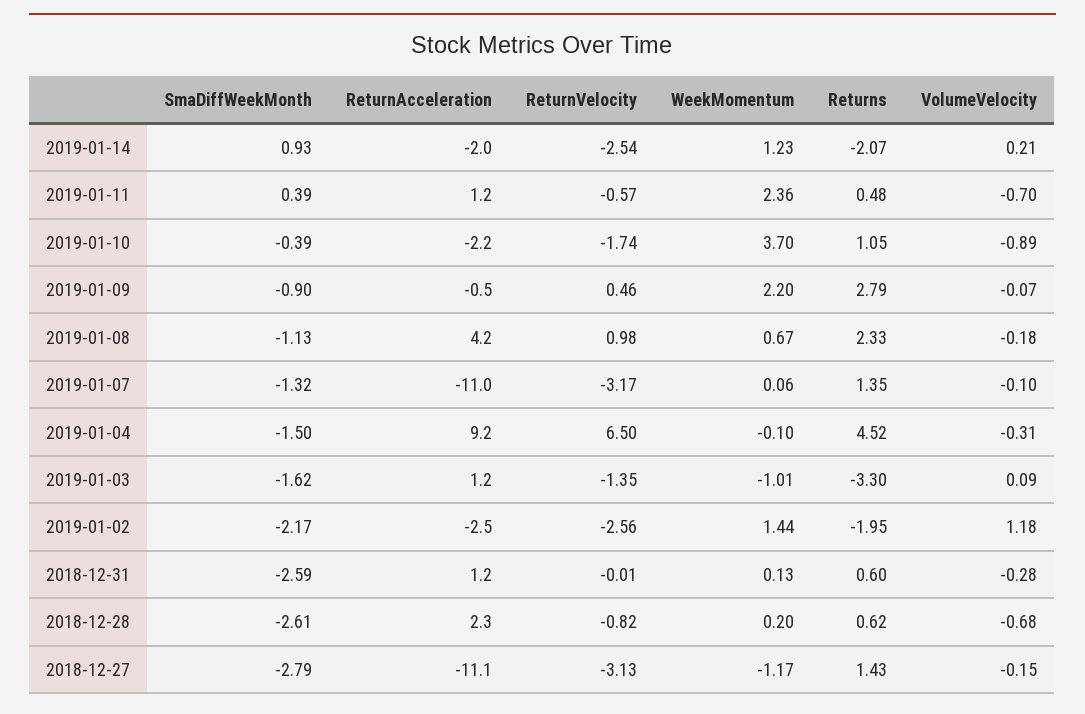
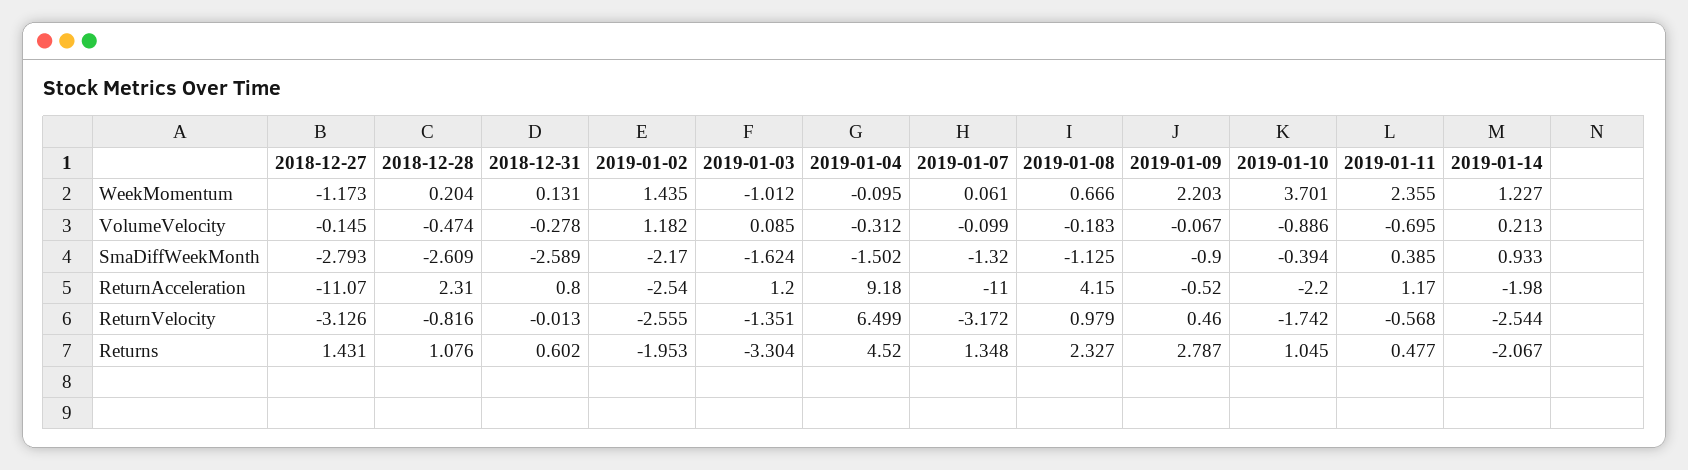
ReturnAcceleration, 2018-12-31: 1.2 -> 0.8
Returns, 2018-12-28: 0.62 -> 1.076
VolumeVelocity, 2018-12-28: -0.68 -> -0.474

